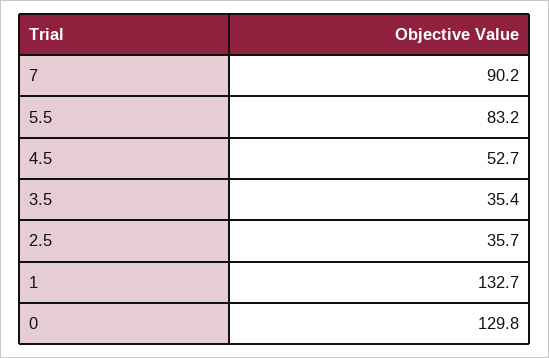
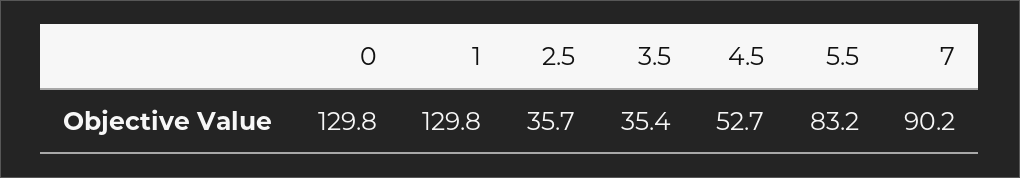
1: 132.7 -> 129.8

